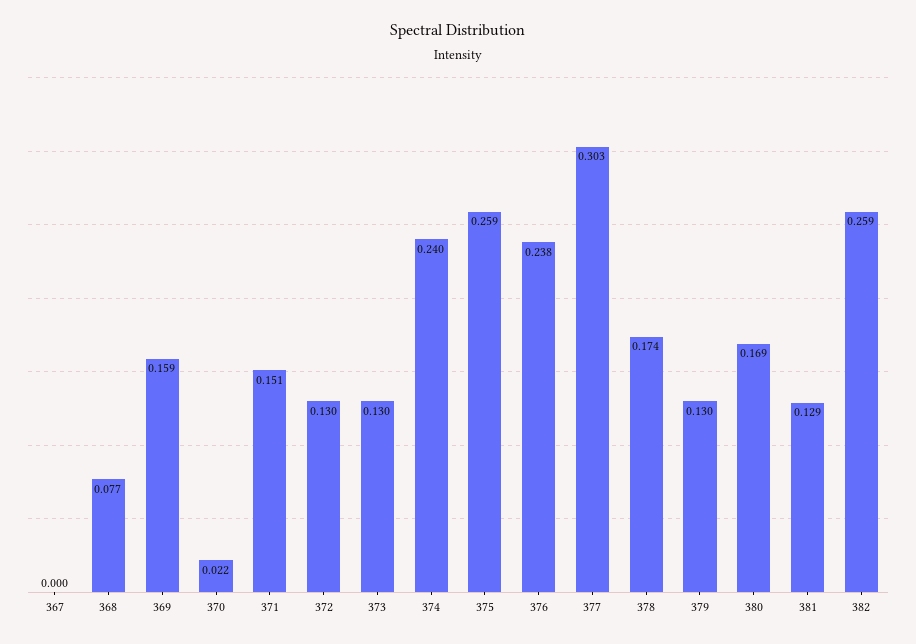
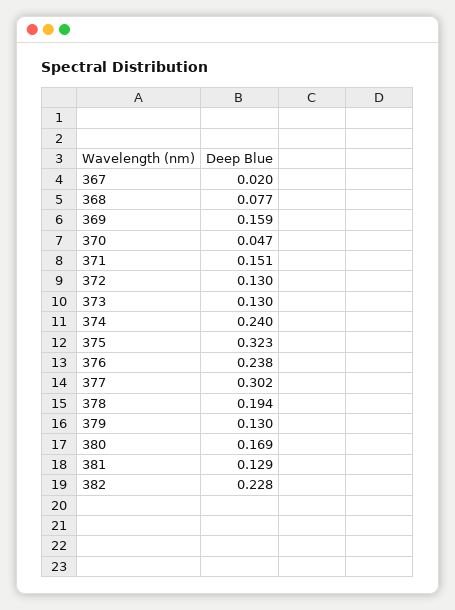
367: 0 -> 0.02
370: 0.022 -> 0.047
375: 0.259 -> 0.323
377: 0.303 -> 0.302
378: 0.174 -> 0.194
382: 0.259 -> 0.228

